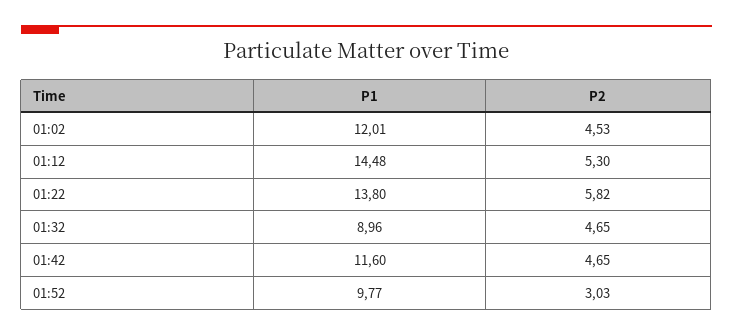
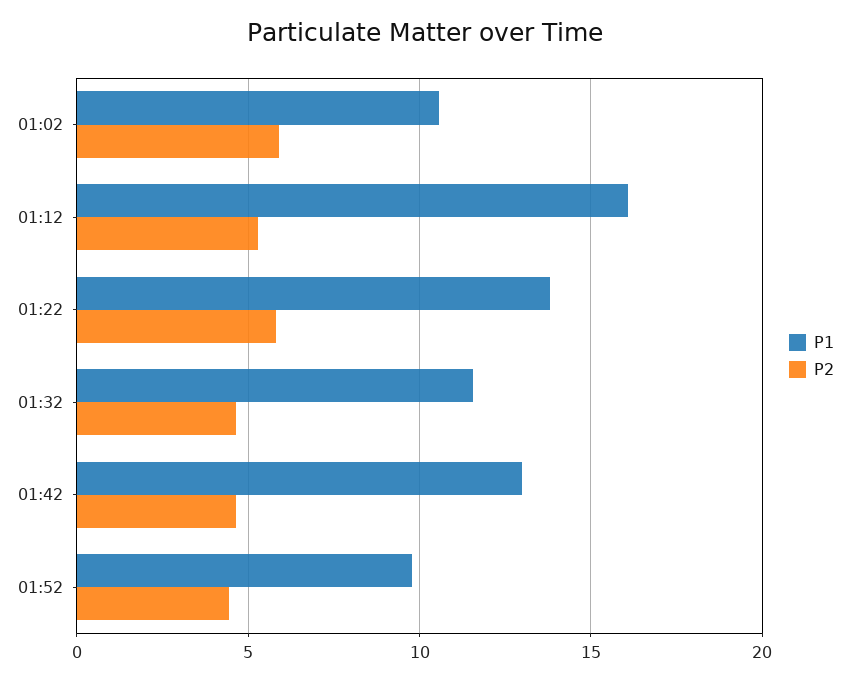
P1, 01:02: 12.01 -> 10.5
P2, 01:02: 4.53 -> 6
P1, 01:12: 14.48 -> 16
P1, 01:32: 8.96 -> 11.5
P1, 01:42: 11.6 -> 13
P2, 01:52: 3.03 -> 4.5

